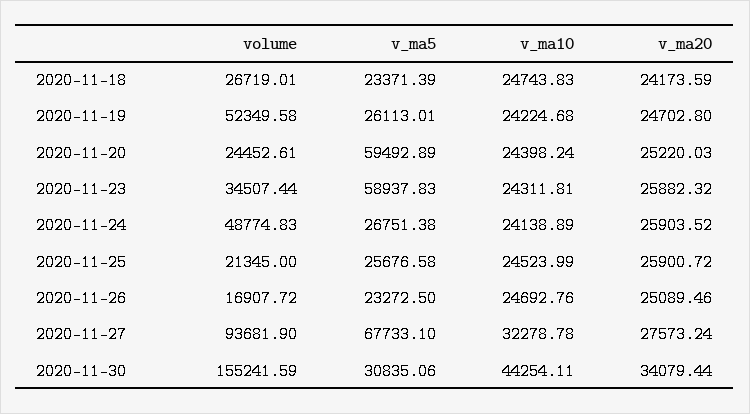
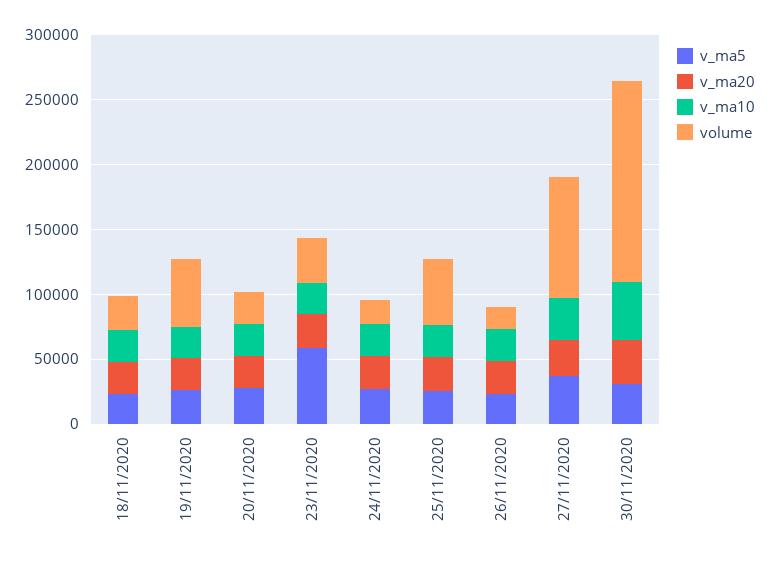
v_ma5, 2020-11-20: 59492.89 -> 30000
volume, 2020-11-24: 48774.83 -> 20000
volume, 2020-11-25: 21345 -> 50000
v_ma5, 2020-11-27: 67733.1 -> 40000

